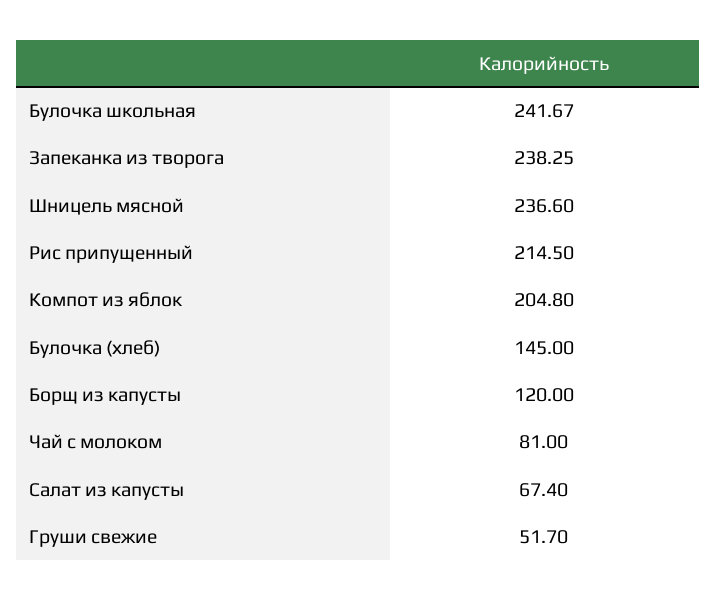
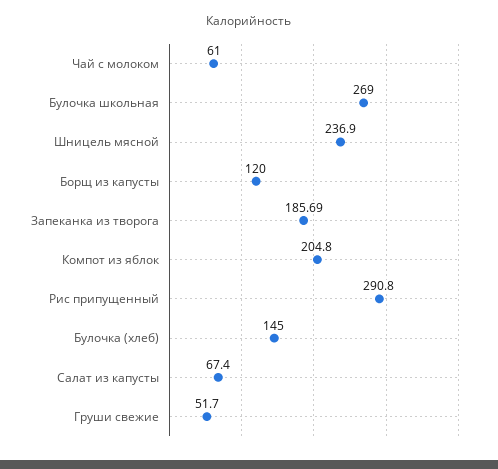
Булочка школьная: 241.67 -> 269
Запеканка из творога: 238.25 -> 185.69
Шницель мясной: 236.6 -> 236.9
Рис припущенный: 214.5 -> 290.8
Чай с молоком: 81 -> 61

